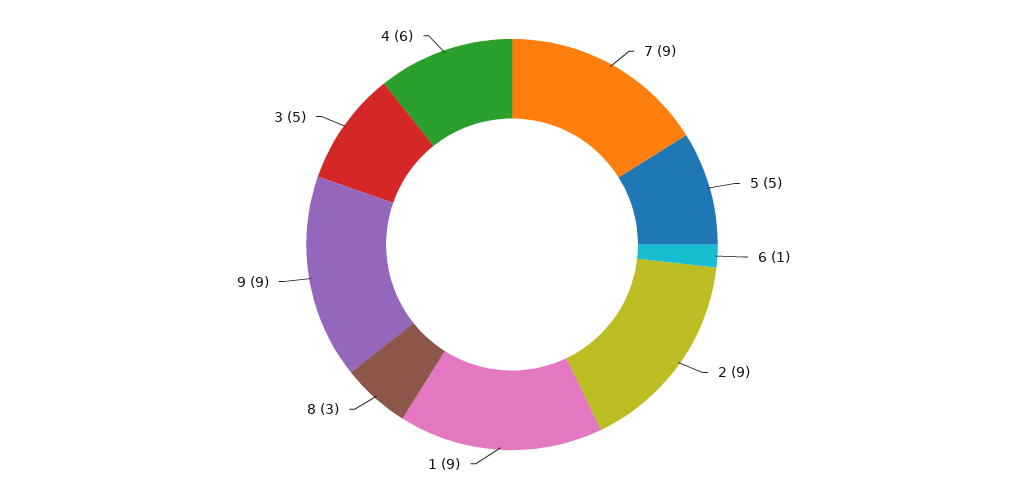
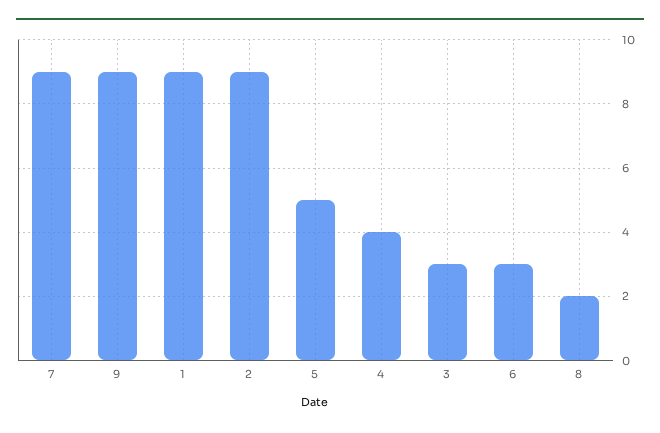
6: 1 -> 3
8: 3 -> 2
3: 5 -> 3
4: 6 -> 4

